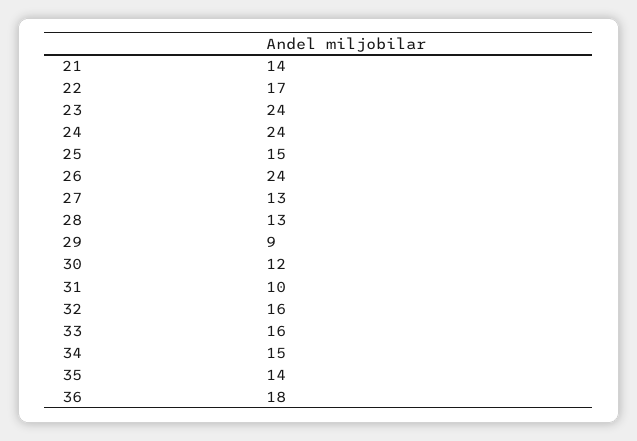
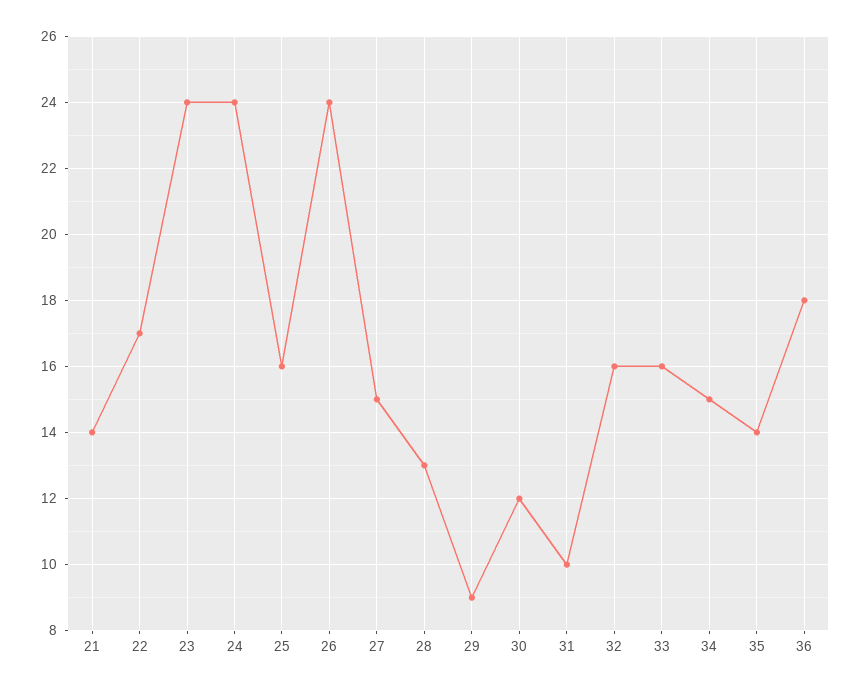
25: 15 -> 16
27: 13 -> 15

